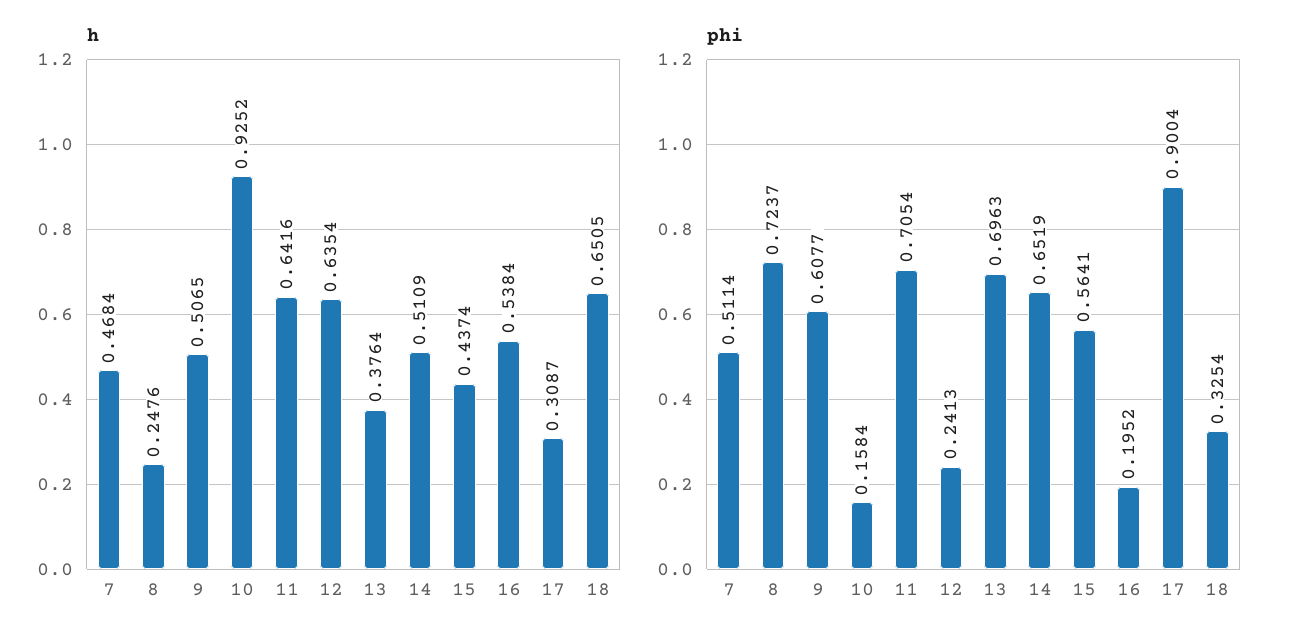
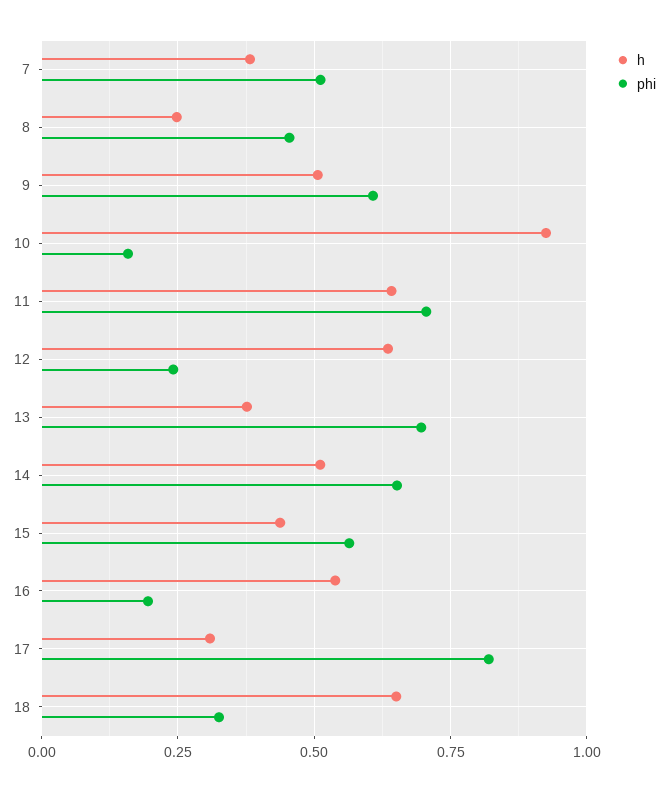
h, 7: 0.4684 -> 0.375
phi, 8: 0.7237 -> 0.45
phi, 17: 0.9004 -> 0.825

